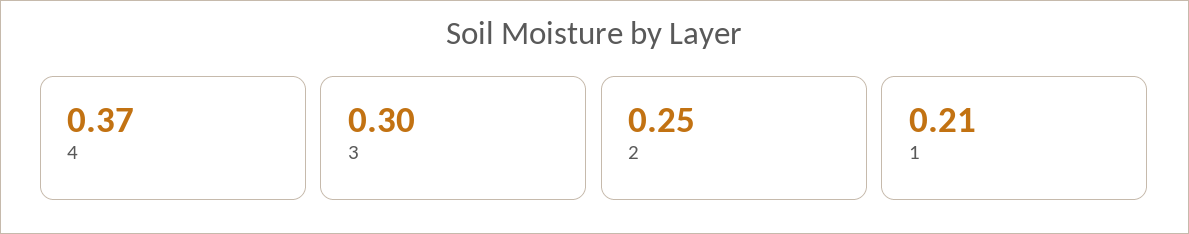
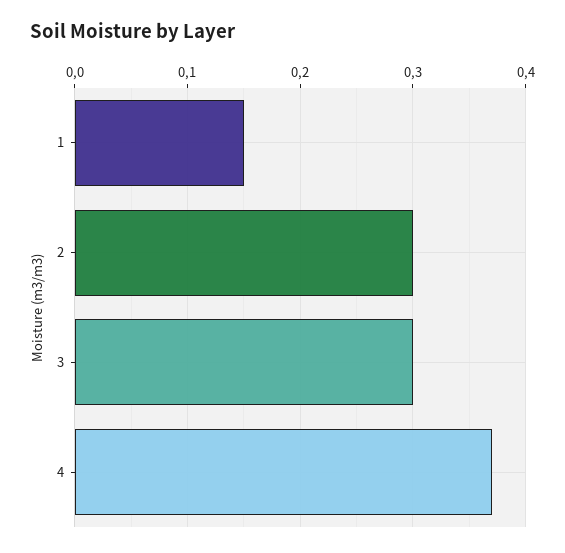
2: 0.25 -> 0.3
1: 0.21 -> 0.15

